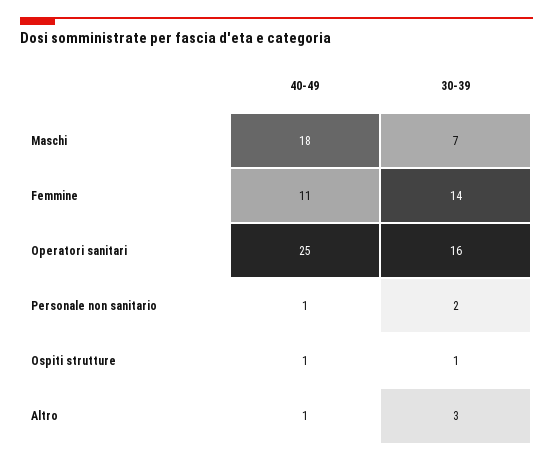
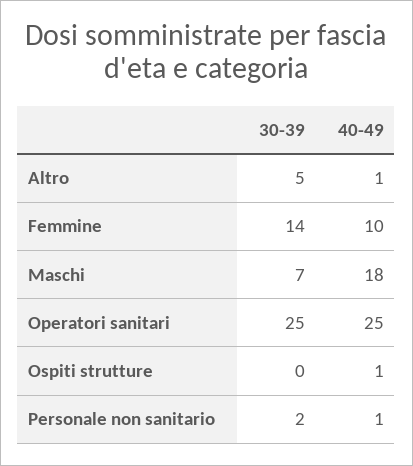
40-49, Femmine: 11 -> 10
30-39, Operatori sanitari: 16 -> 25
30-39, Ospiti strutture: 1 -> 0
30-39, Altro: 3 -> 5

